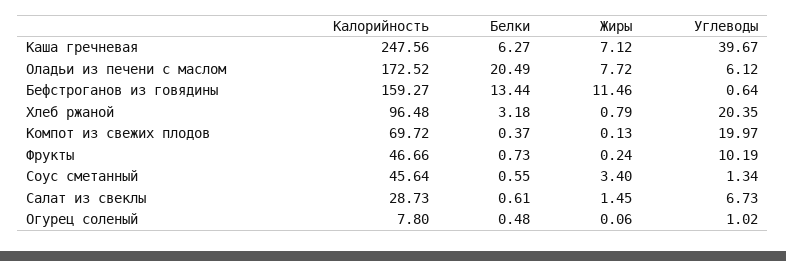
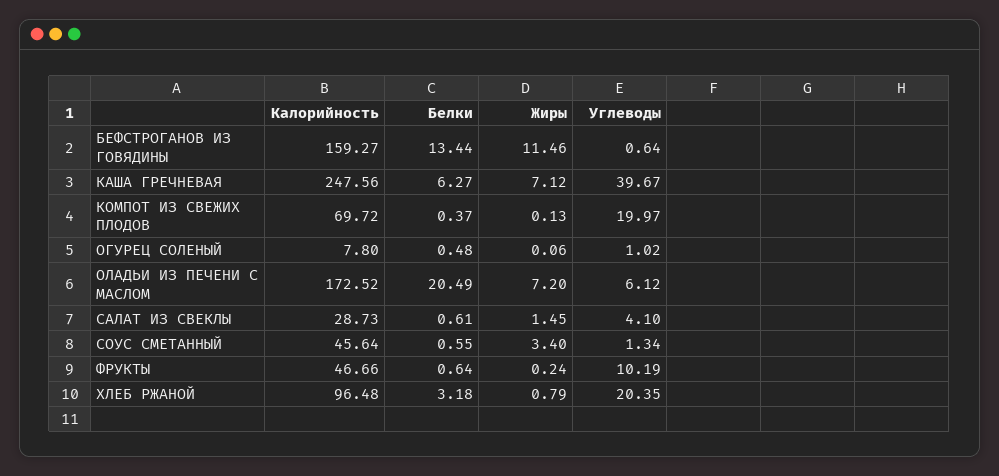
Жиры, Оладьи из печени с маслом: 7.72 -> 7.2
Белки, Фрукты: 0.73 -> 0.64
Углеводы, Салат из свеклы: 6.73 -> 4.1

